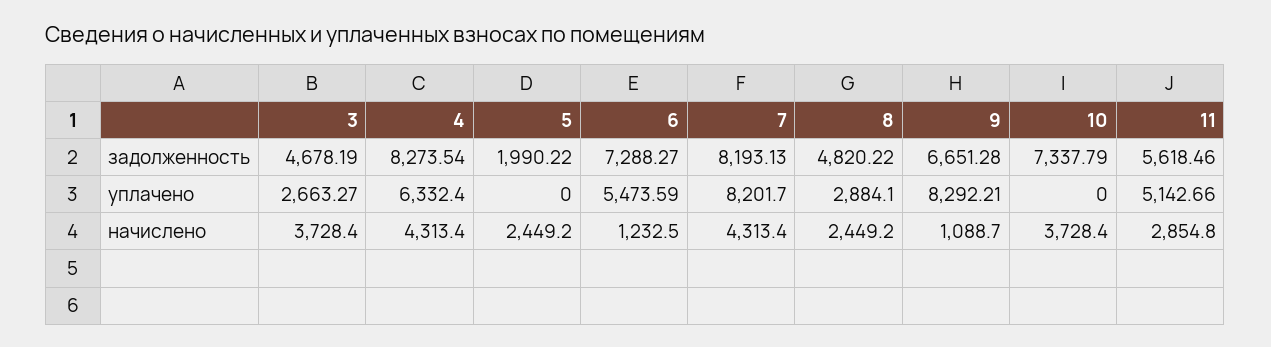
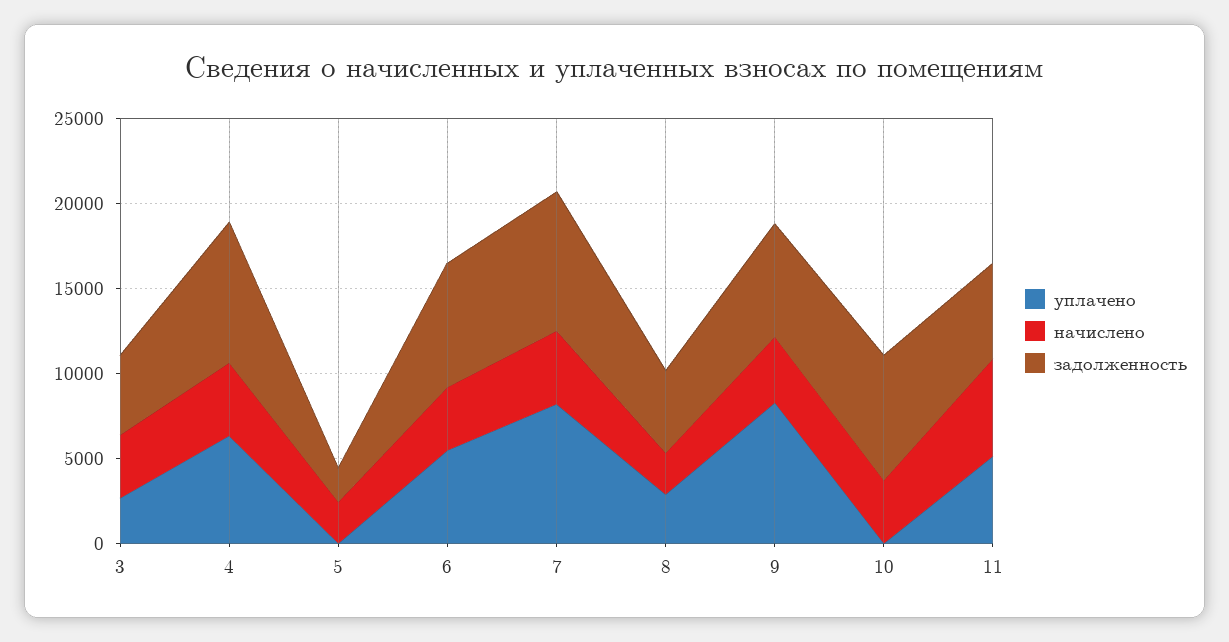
начислено, 6: 1232.5 -> 4000
начислено, 9: 1088.7 -> 4000
начислено, 11: 2854.8 -> 6000

